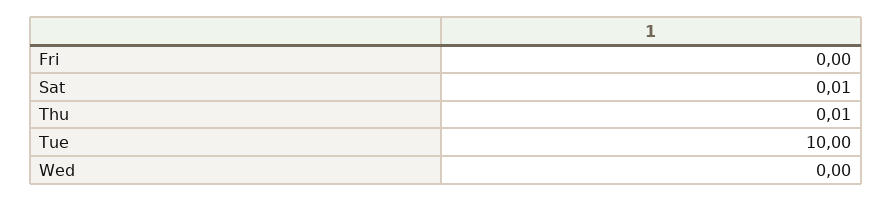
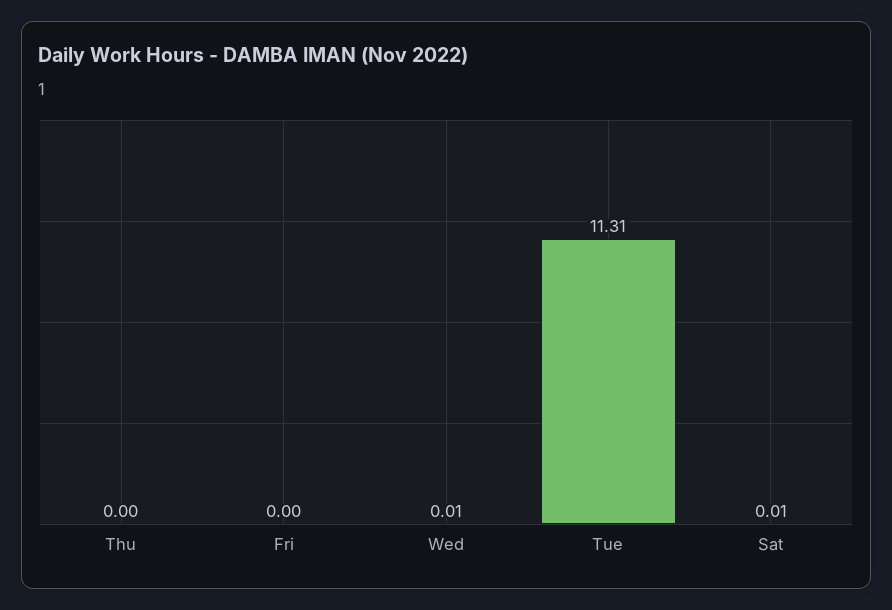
Thu: 0.01 -> 0
Tue: 10 -> 11.31
Wed: 0 -> 0.01

